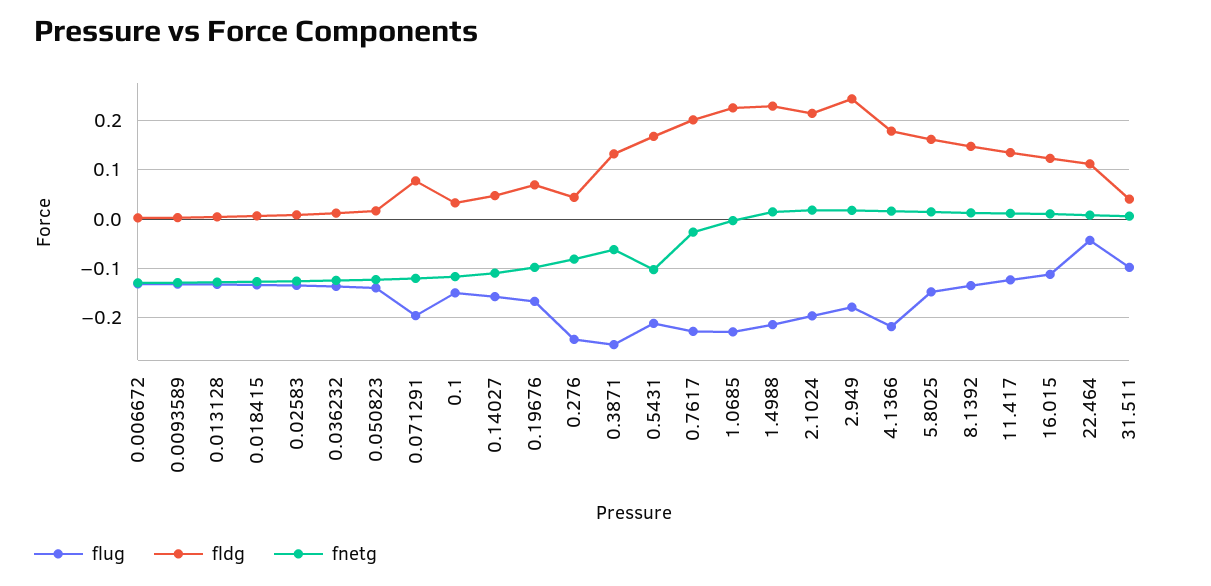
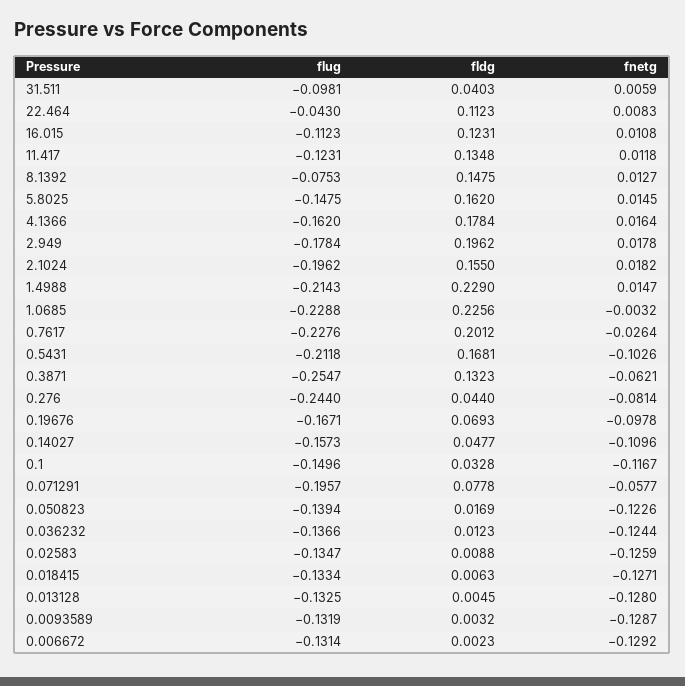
fnetg, 0.071291: -0.12 -> -0.0577
fldg, 2.1024: 0.22 -> 0.155
fldg, 2.949: 0.24 -> 0.1962
flug, 4.1366: -0.22 -> -0.162
flug, 8.1392: -0.14 -> -0.0753

